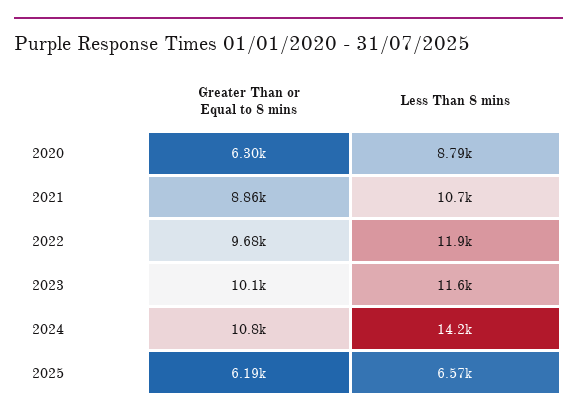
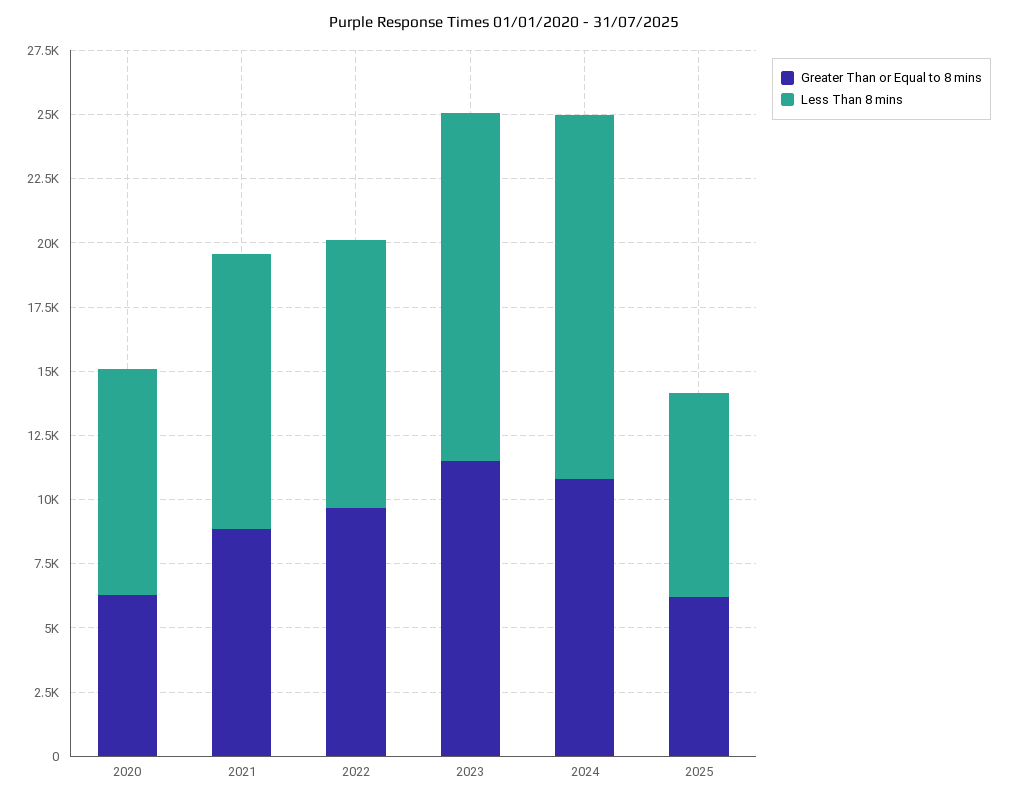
Less Than 8 mins, 2022: 11900 -> 10500
Greater Than or Equal to 8 mins, 2023: 10100 -> 11500
Less Than 8 mins, 2023: 11600 -> 13500
Less Than 8 mins, 2025: 6570 -> 8000

